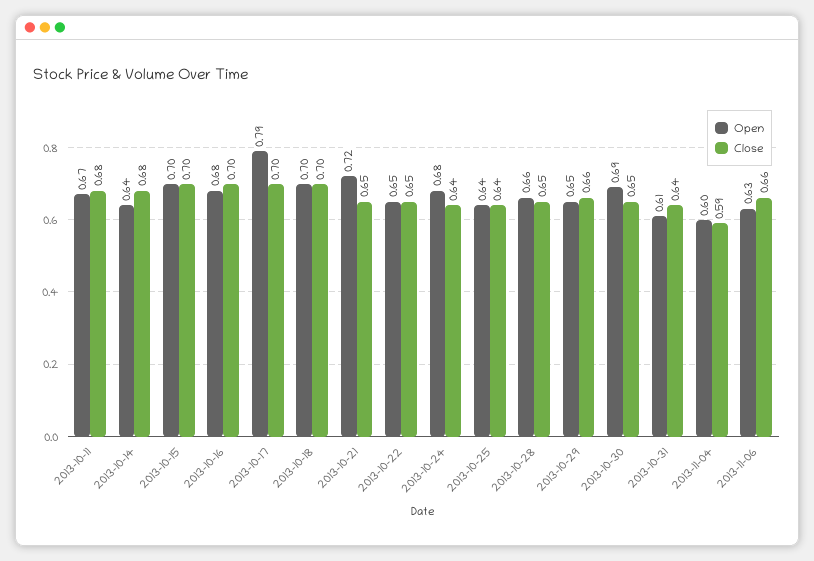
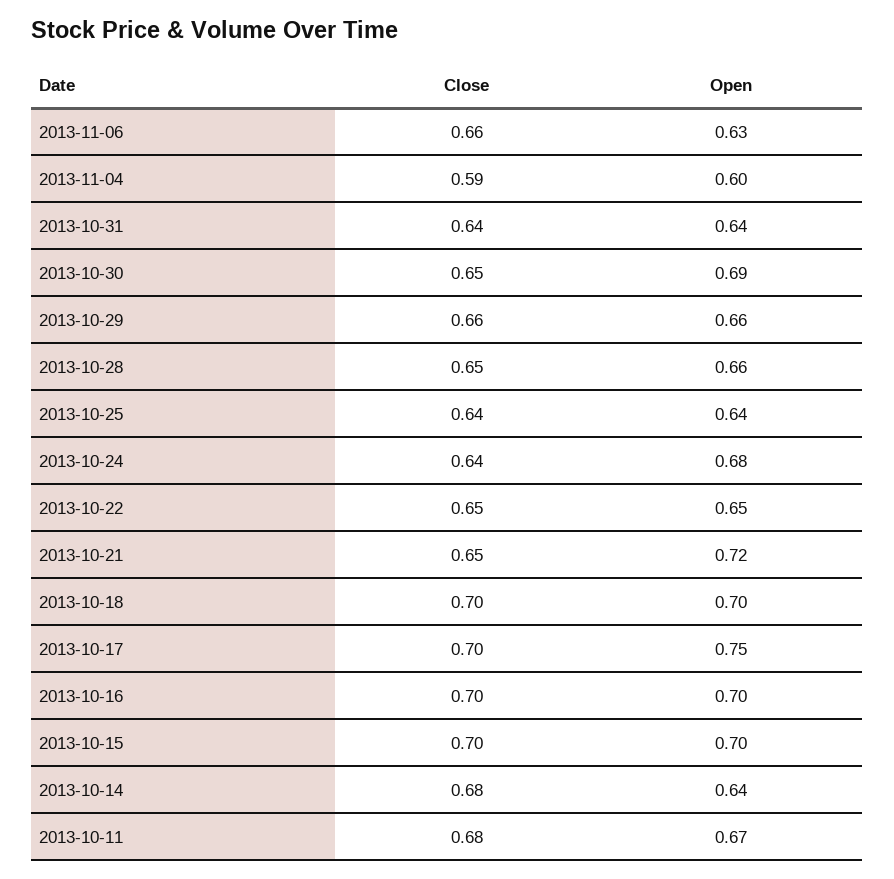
Open, 2013-10-16: 0.68 -> 0.7
Open, 2013-10-17: 0.79 -> 0.75
Open, 2013-10-29: 0.65 -> 0.66
Open, 2013-10-31: 0.61 -> 0.64

